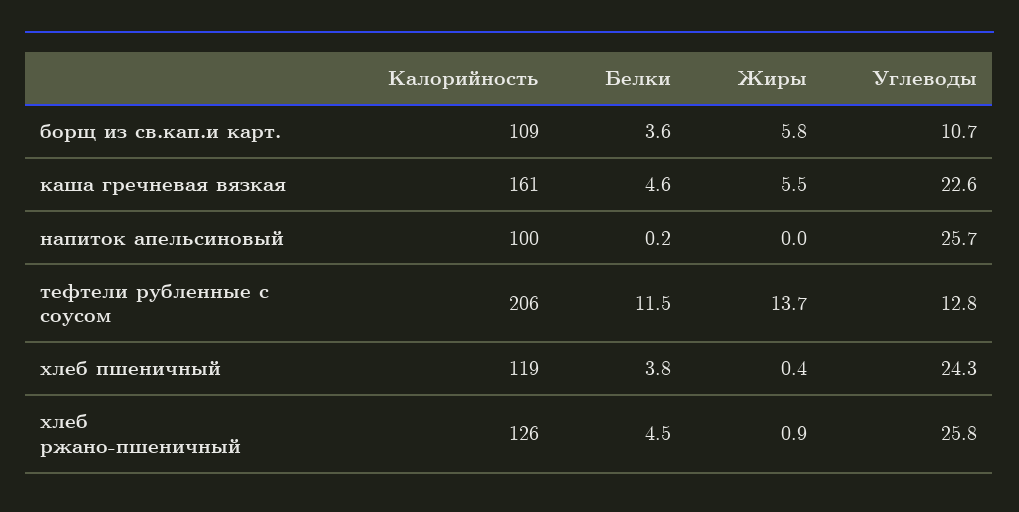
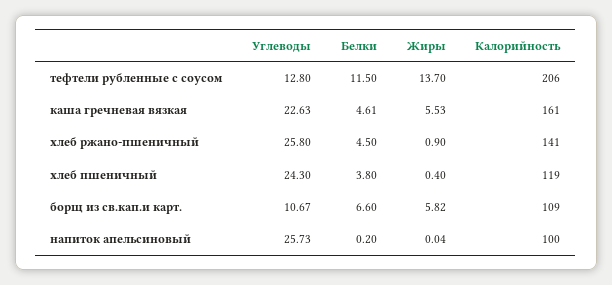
Белки, борщ из св.кап.и карт.: 3.6 -> 6.6
Калорийность, хлеб ржано-пшеничный: 126 -> 141

